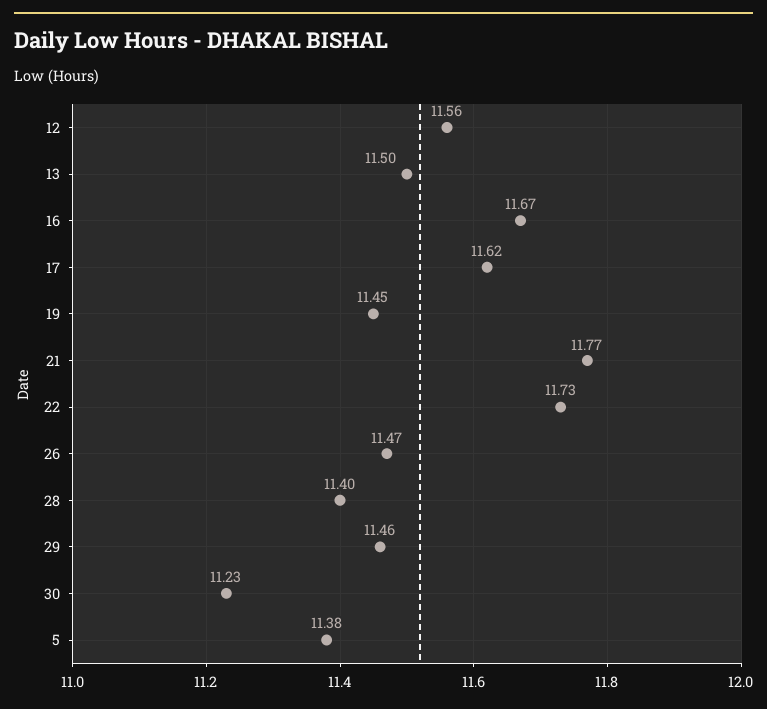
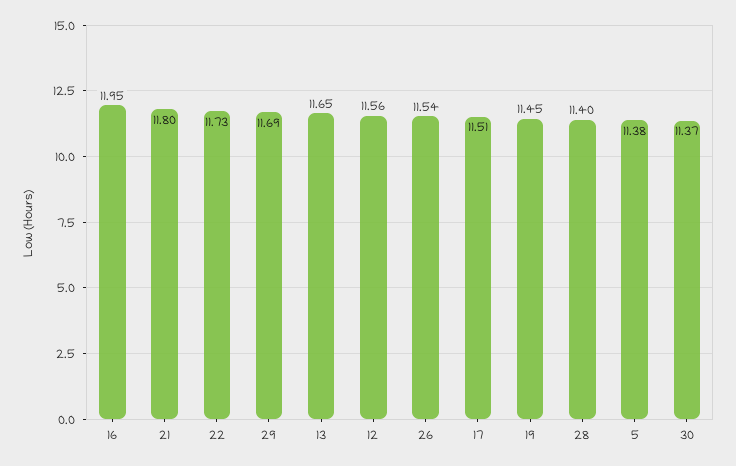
13: 11.5 -> 11.65
16: 11.67 -> 11.95
17: 11.62 -> 11.51
21: 11.77 -> 11.8
26: 11.47 -> 11.54
29: 11.46 -> 11.69
30: 11.23 -> 11.37

